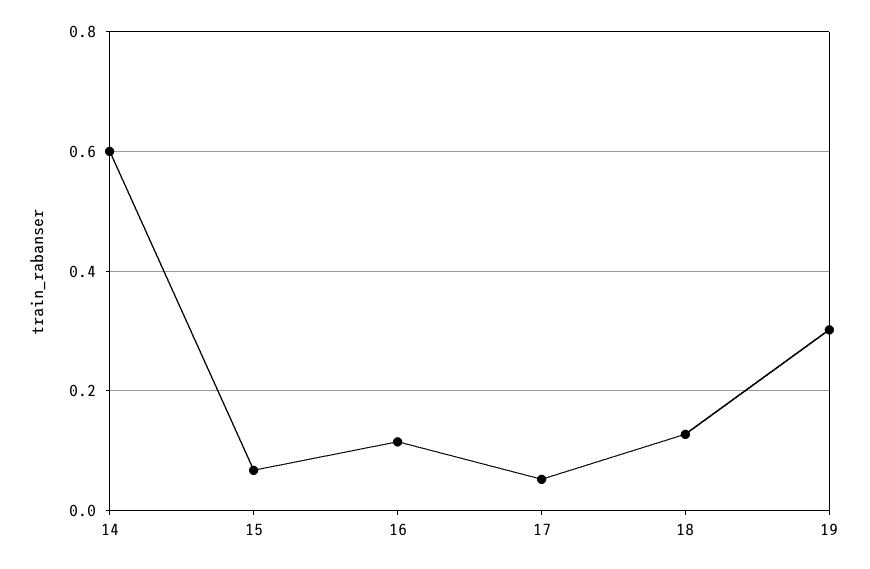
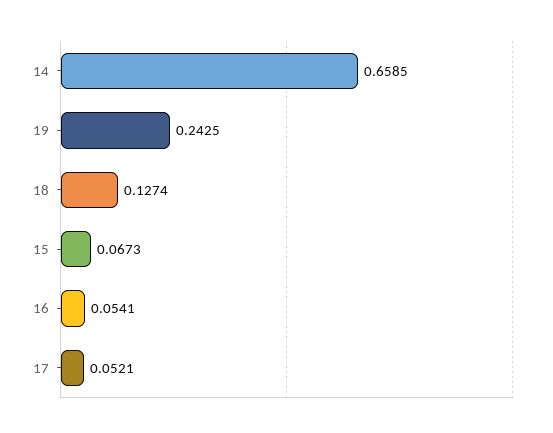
14: 0.6 -> 0.6585
16: 0.12 -> 0.0541
19: 0.3 -> 0.2425

